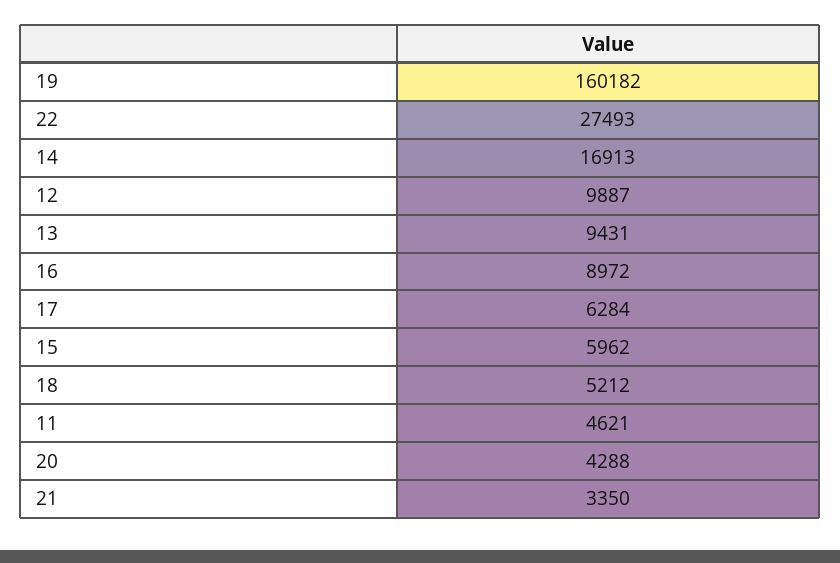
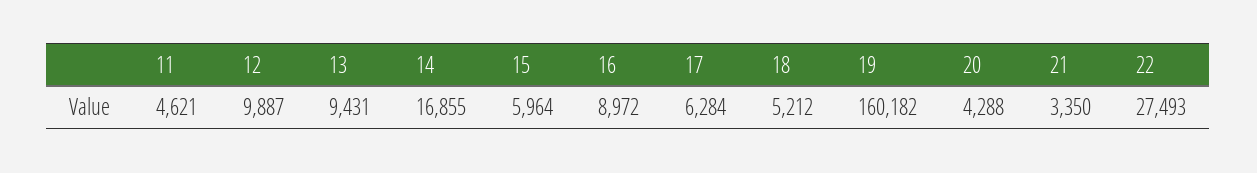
14: 16913 -> 16855
15: 5962 -> 5964

